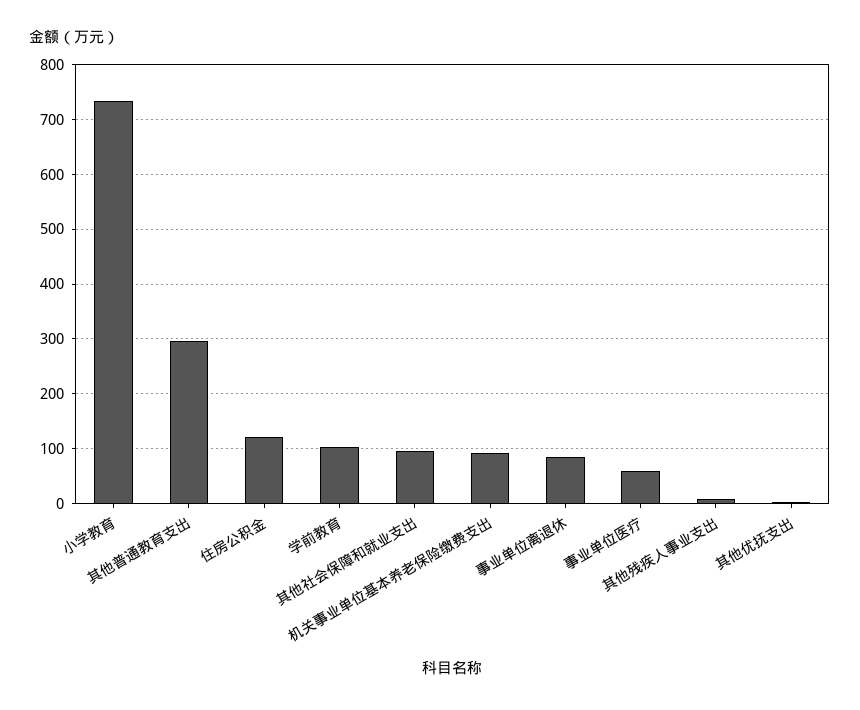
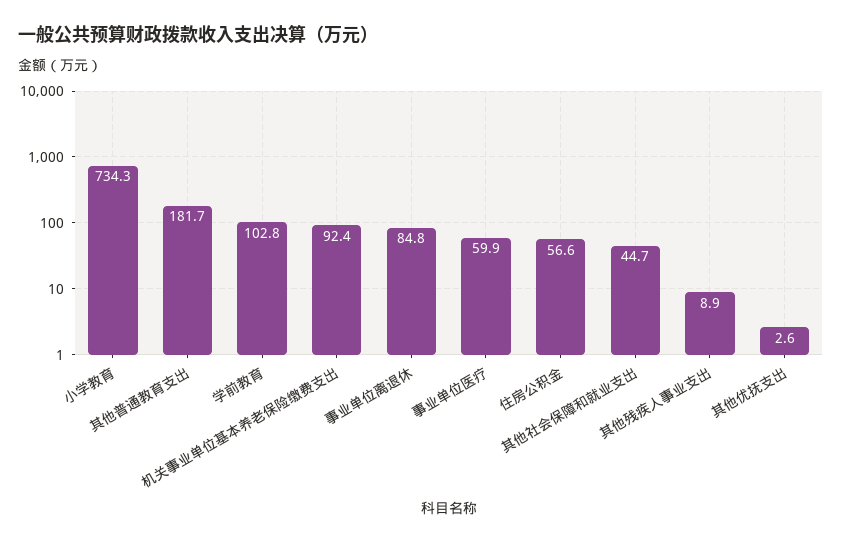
其他普通教育支出: 300 -> 181.7
住房公积金: 120 -> 56.6
其他社会保障和就业支出: 100 -> 44.7

